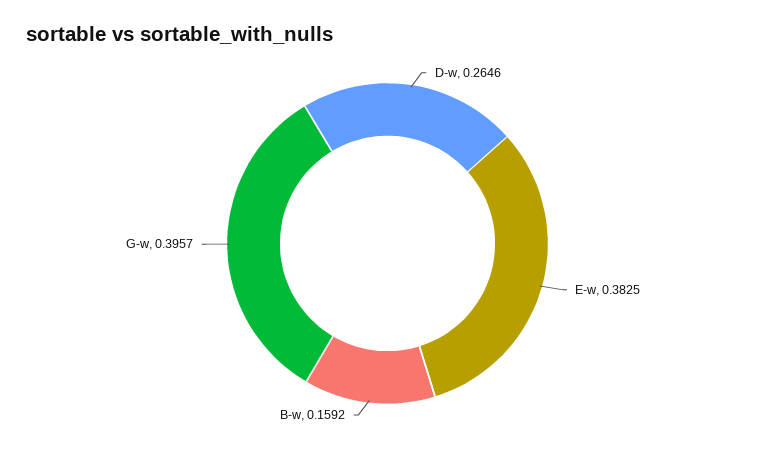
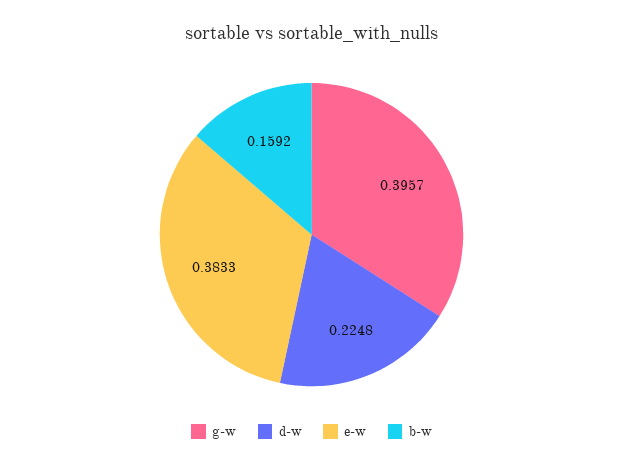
D-w: 0.2646 -> 0.2248
E-w: 0.3825 -> 0.3833

